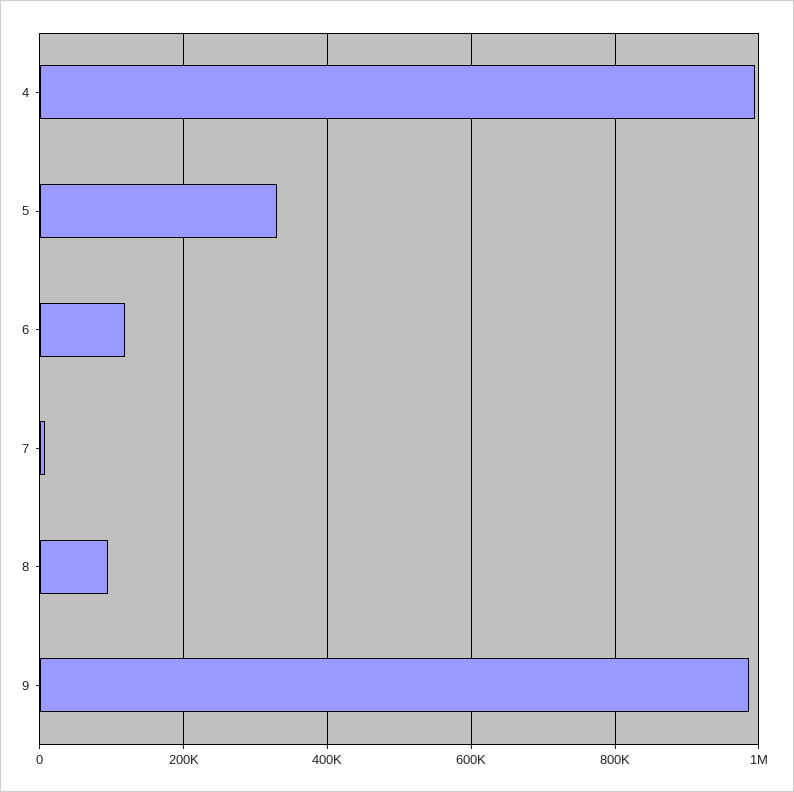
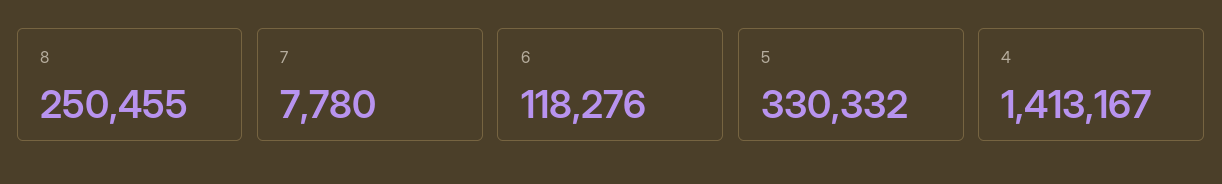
4: 1000000 -> 1413167
8: 100000 -> 250455
9: 980000 -> none

